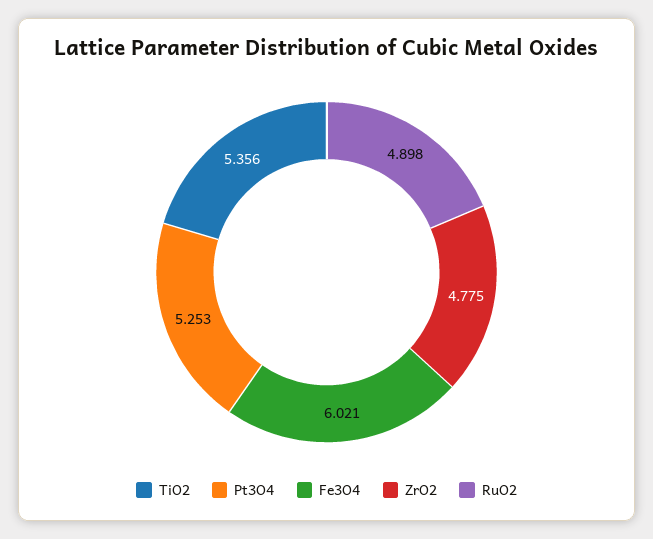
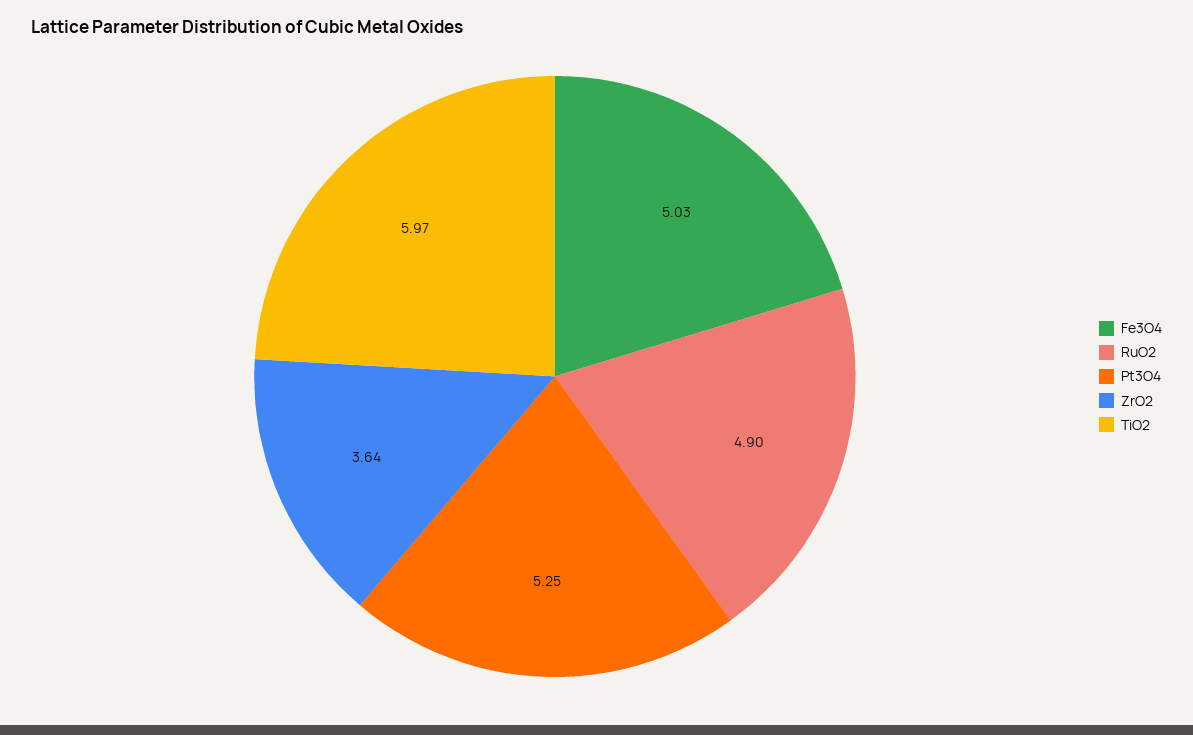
TiO2: 5.356 -> 5.97
Fe3O4: 6.021 -> 5.03
ZrO2: 4.775 -> 3.64

